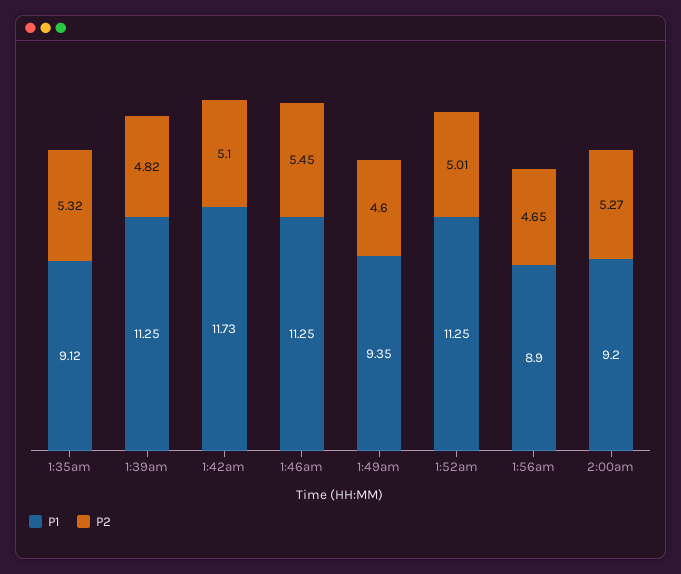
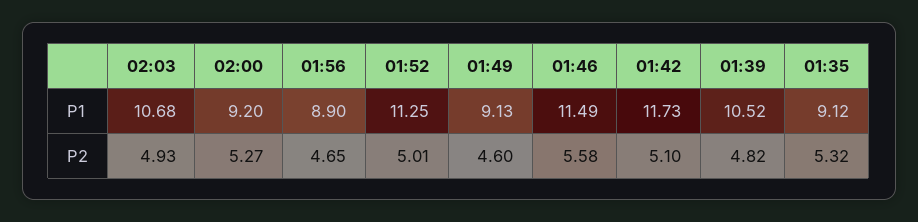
P1, 1:39am: 11.25 -> 10.52
P1, 1:46am: 11.25 -> 11.49
P2, 1:46am: 5.45 -> 5.58
P1, 1:49am: 9.35 -> 9.13
P1, 02:03: none -> 10.68
P2, 02:03: none -> 4.93

